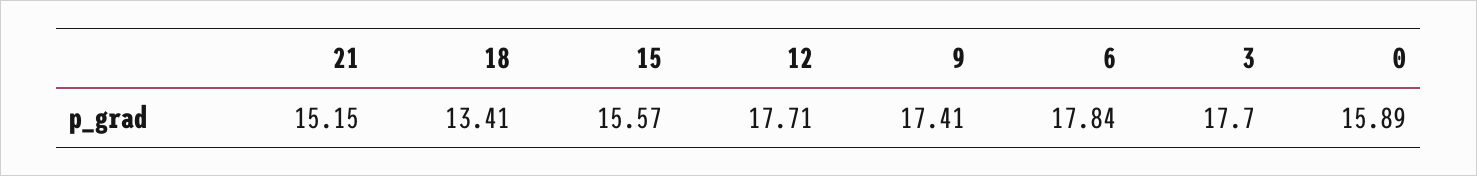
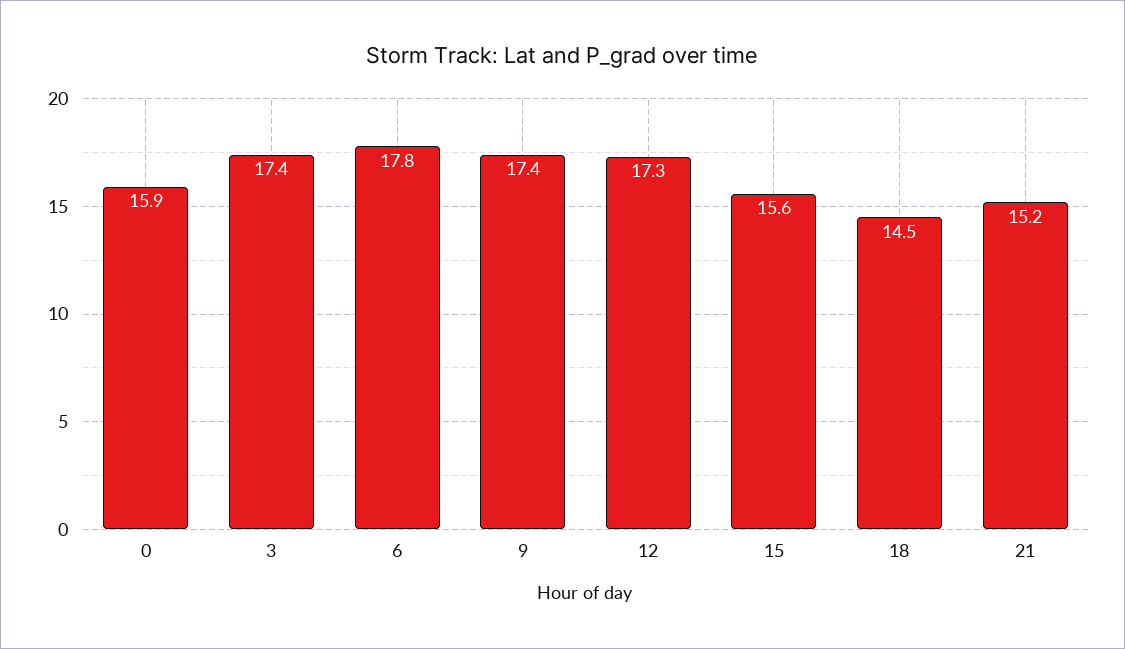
18: 13.41 -> 14.5
12: 17.71 -> 17.3
3: 17.7 -> 17.4

